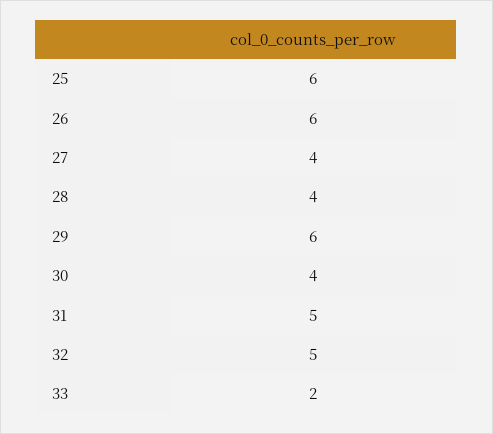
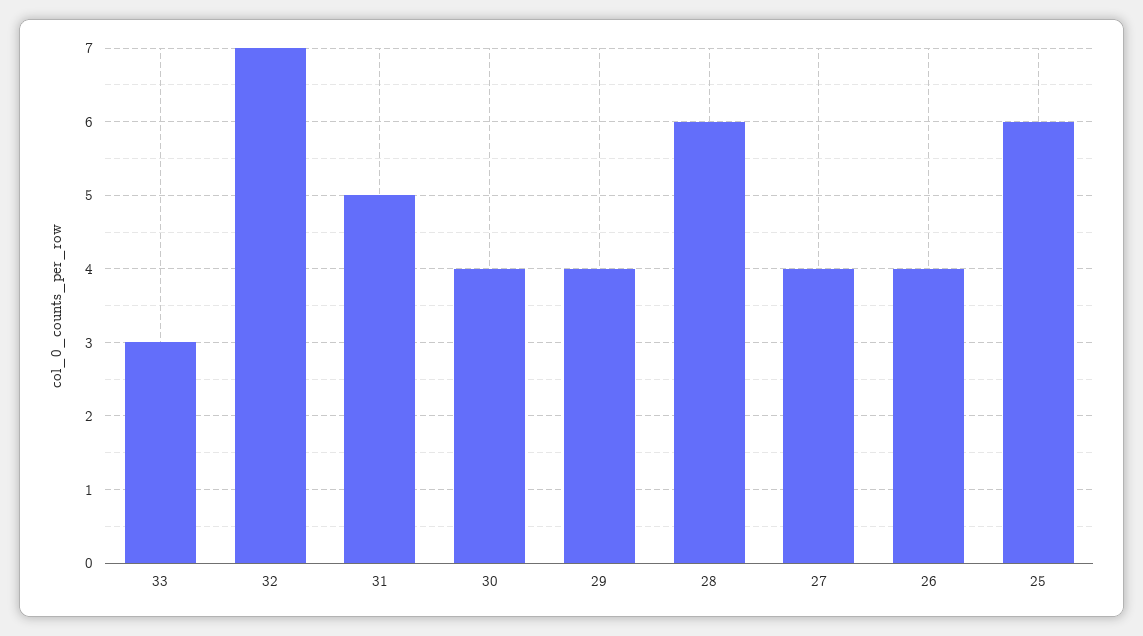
26: 6 -> 4
28: 4 -> 6
29: 6 -> 4
32: 5 -> 7
33: 2 -> 3

